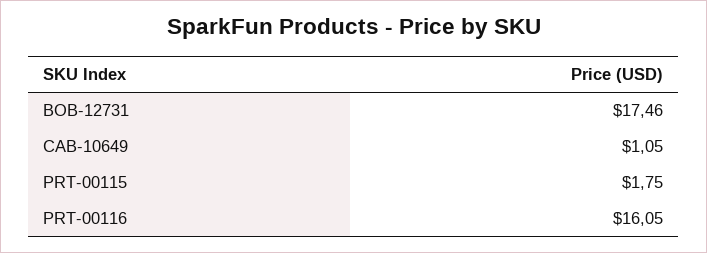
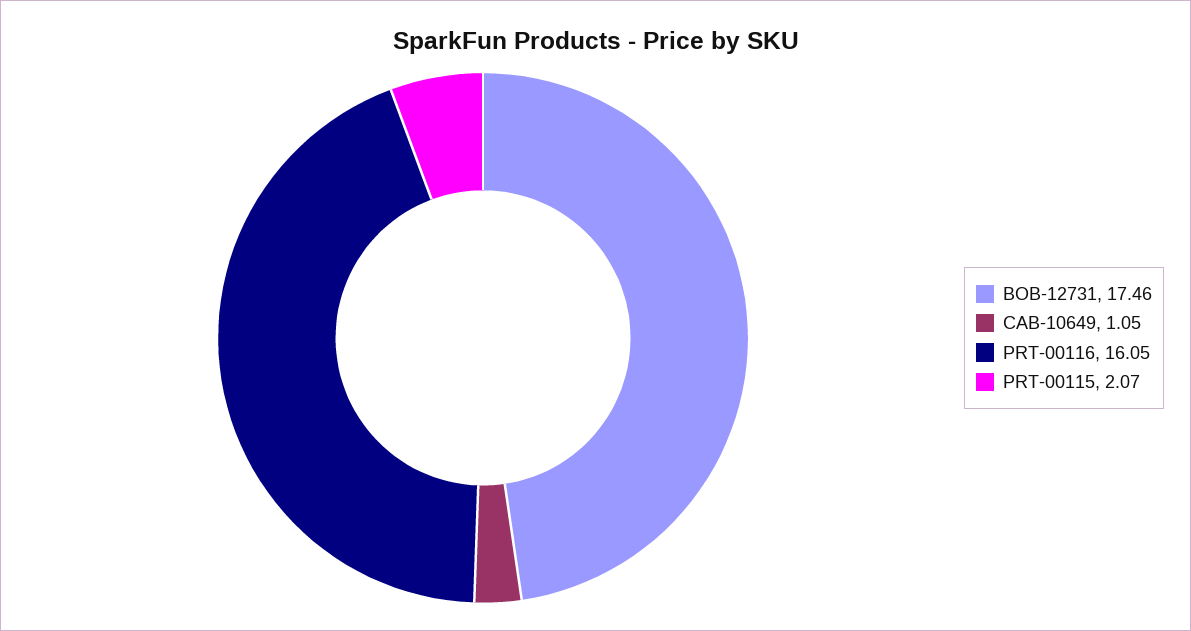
PRT-00115: 1.75 -> 2.07

